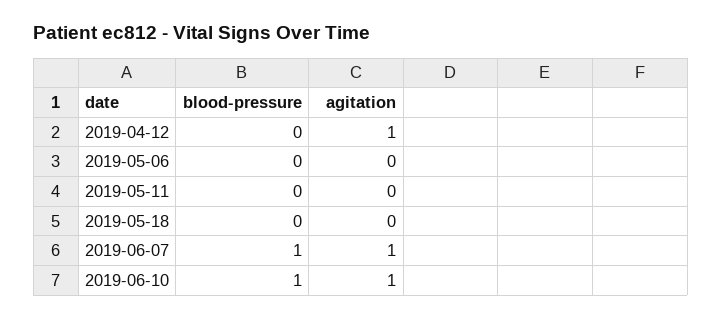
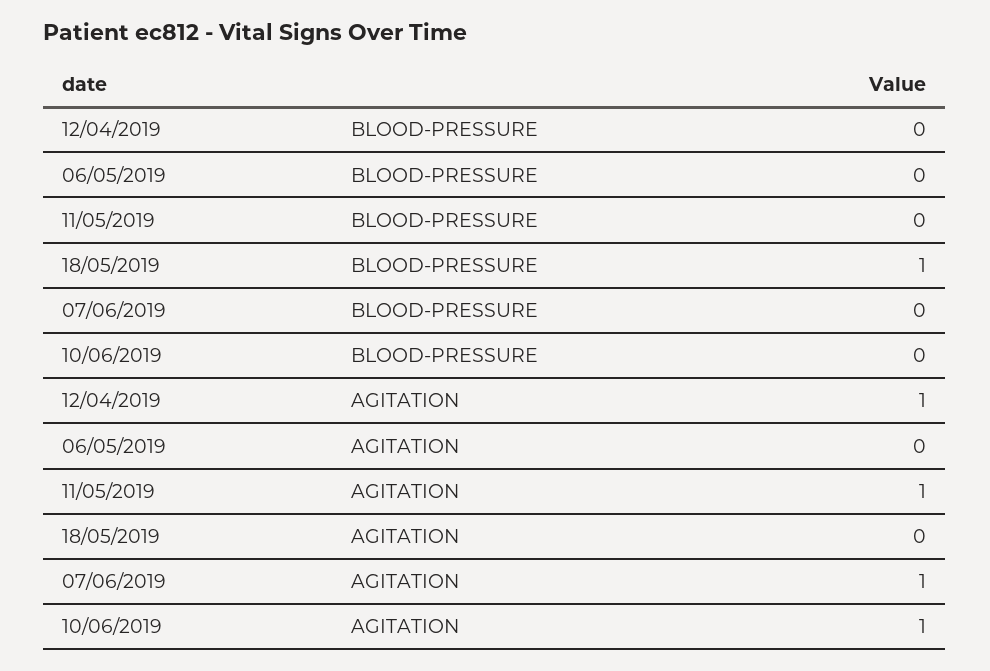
agitation, 2019-05-11: 0 -> 1
blood-pressure, 2019-05-18: 0 -> 1
blood-pressure, 2019-06-07: 1 -> 0
blood-pressure, 2019-06-10: 1 -> 0

